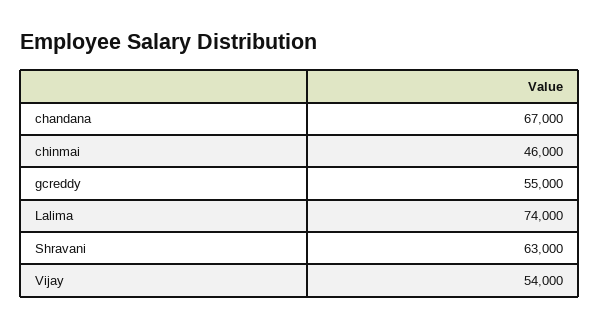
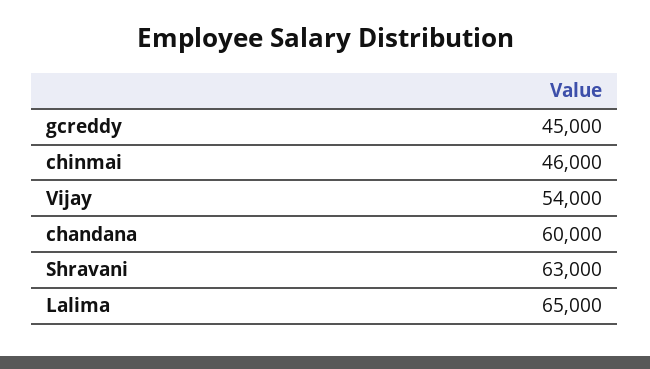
chandana: 67000 -> 60000
gcreddy: 55000 -> 45000
Lalima: 74000 -> 65000

